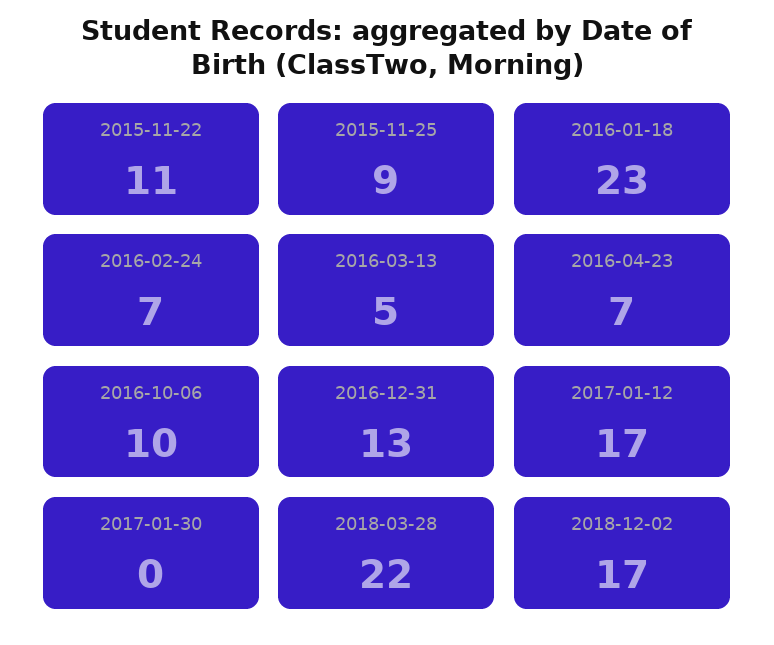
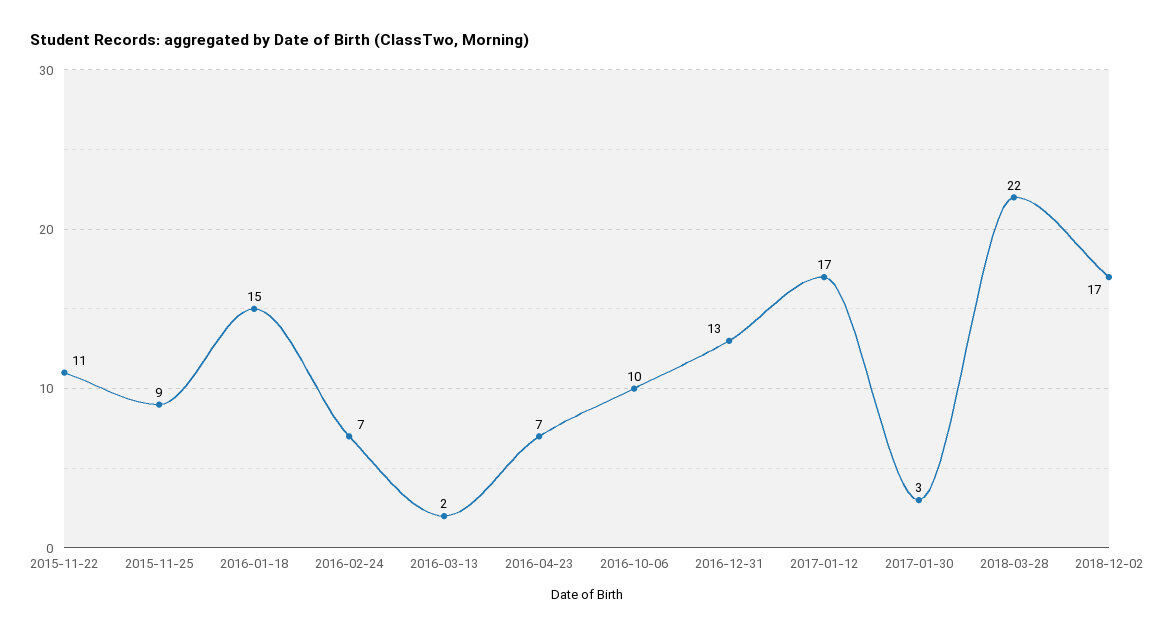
2016-01-18: 23 -> 15
2016-03-13: 5 -> 2
2017-01-30: 0 -> 3

